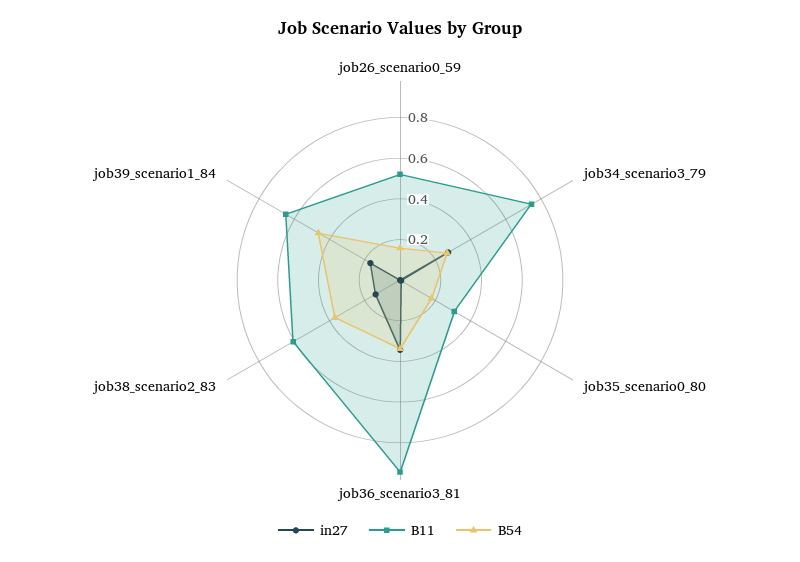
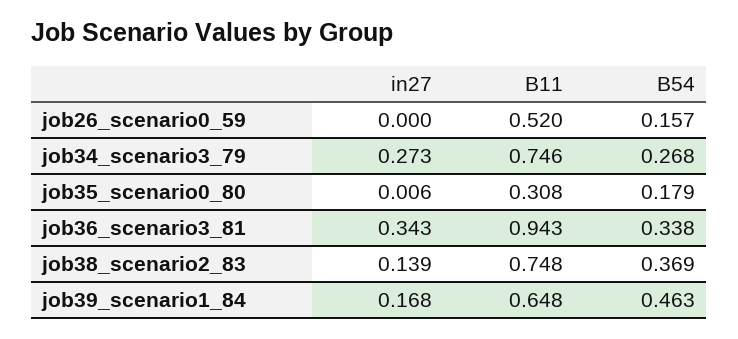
B11, job38_scenario2_83: 0.6 -> 0.748

